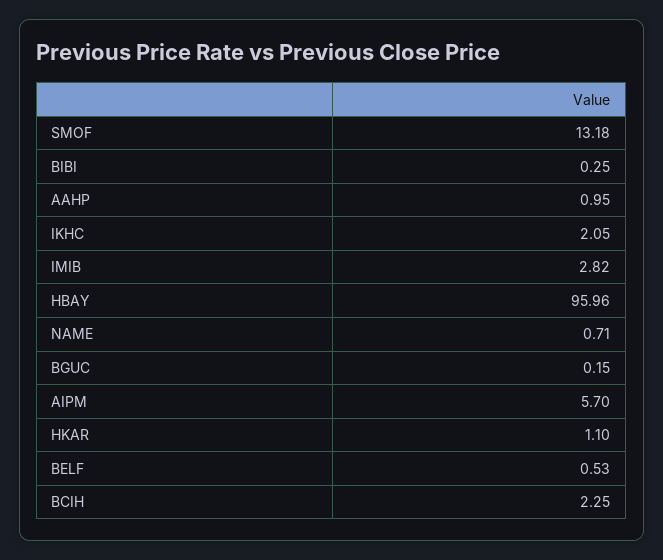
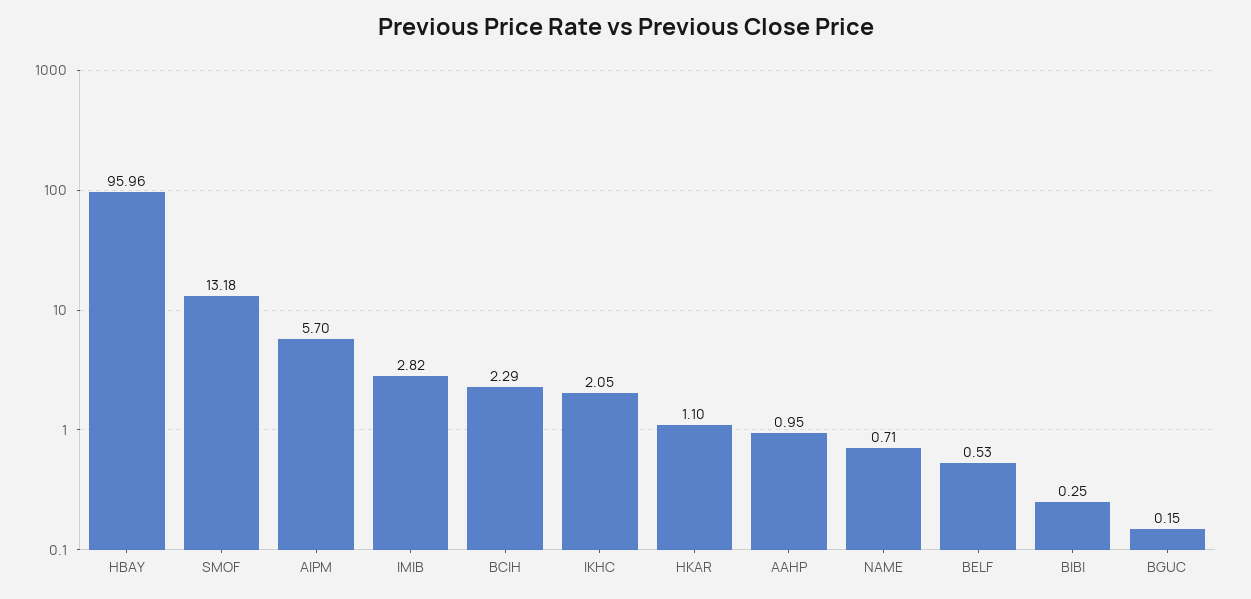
BCIH: 2.25 -> 2.29

